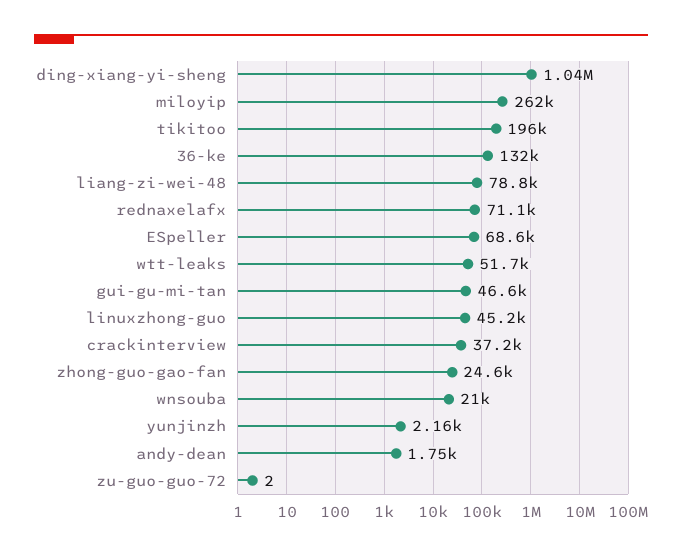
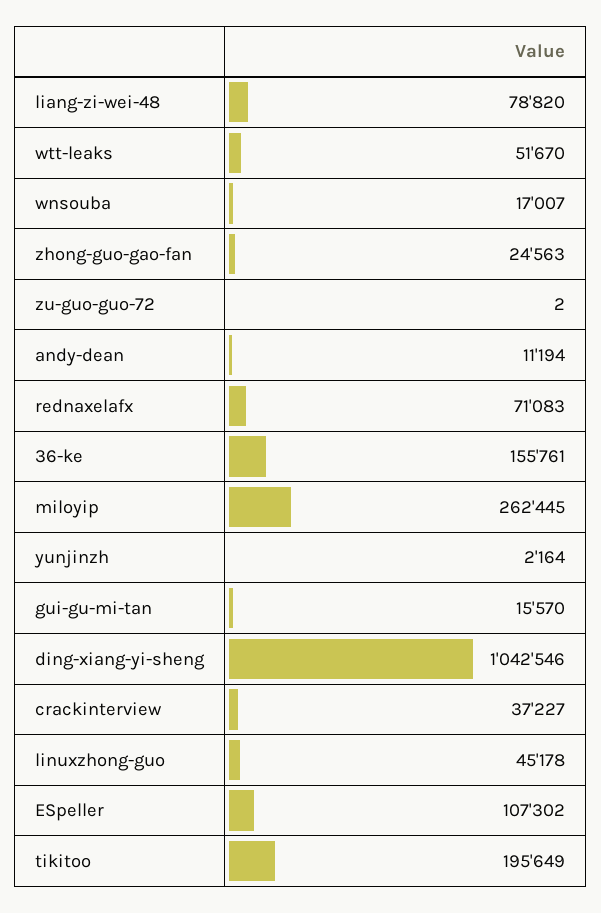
36-ke: 132000 -> 155761
ESpeller: 68600 -> 107302
gui-gu-mi-tan: 46600 -> 15570
wnsouba: 21000 -> 17007
andy-dean: 1750 -> 11194

